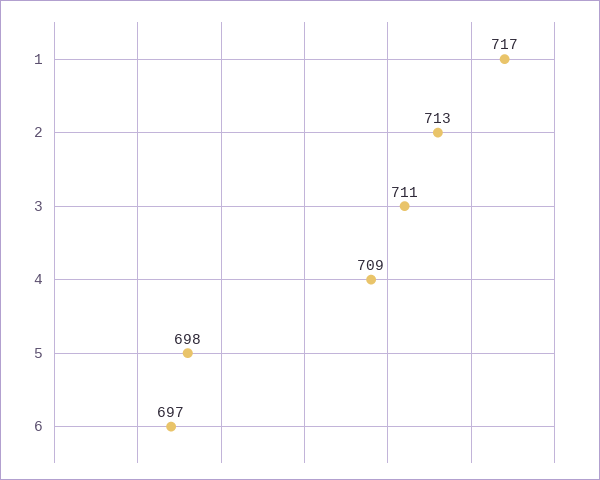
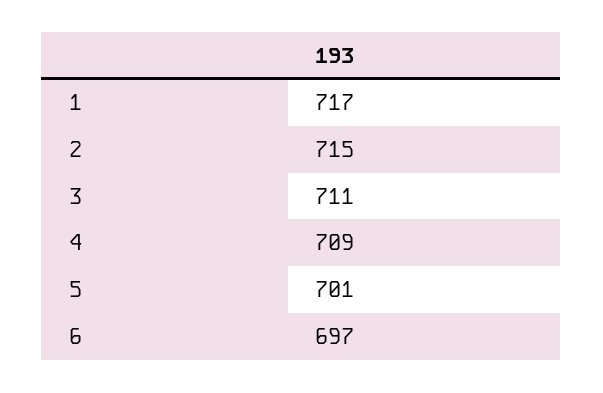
2: 713 -> 715
5: 698 -> 701

